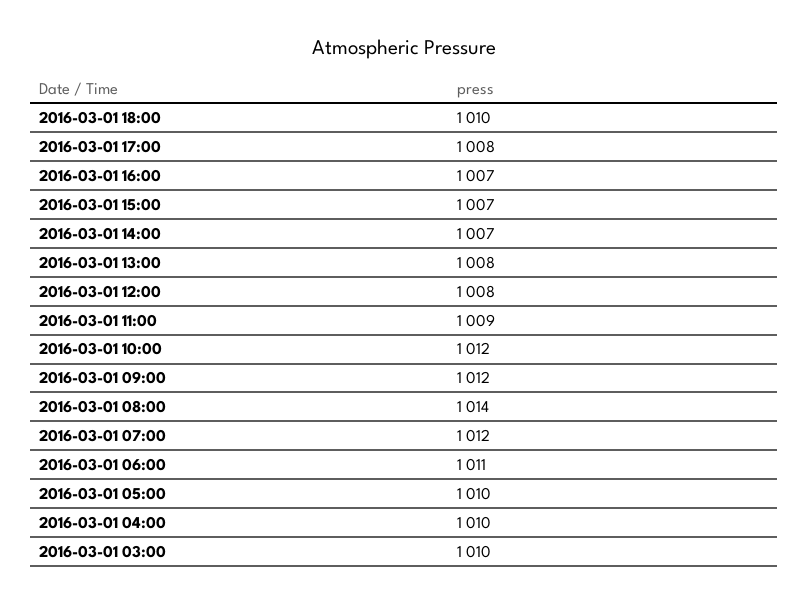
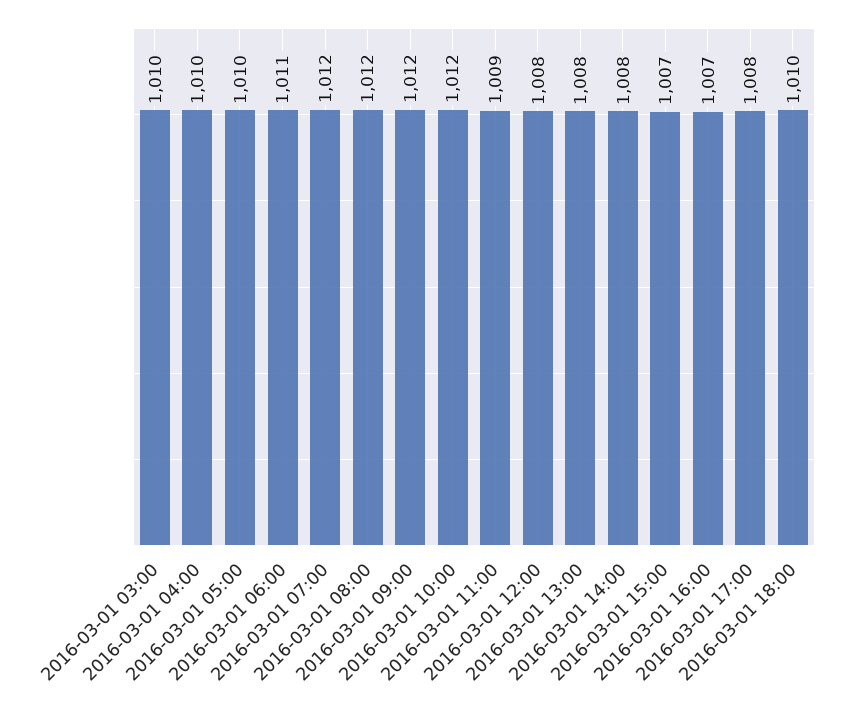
2016-03-01 14:00: 1007 -> 1008
2016-03-01 08:00: 1014 -> 1012

